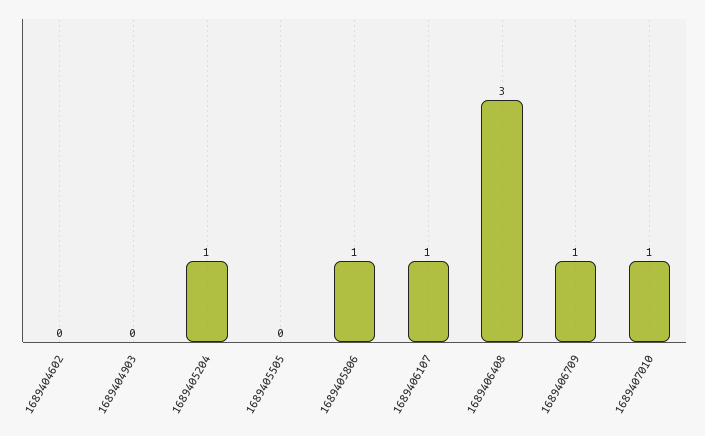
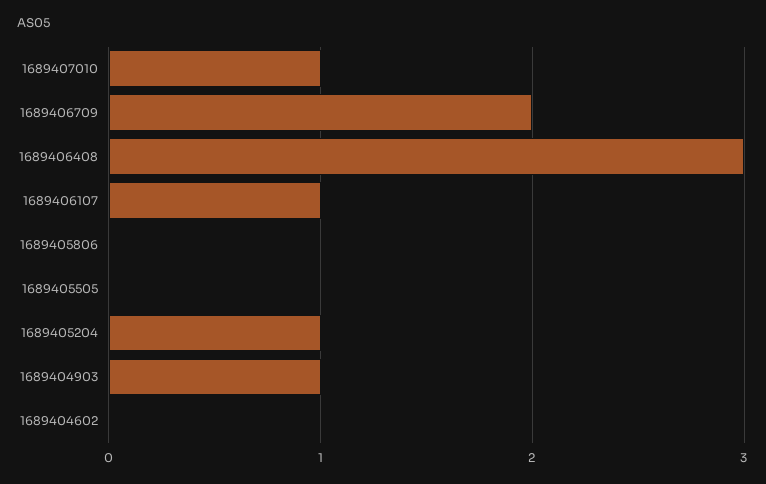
1689404903: 0 -> 1
1689405806: 1 -> 0
1689406709: 1 -> 2

